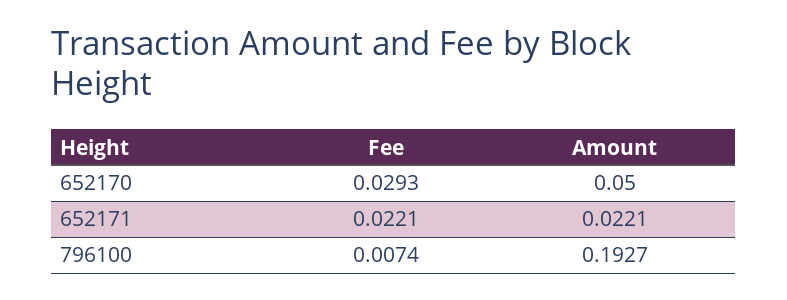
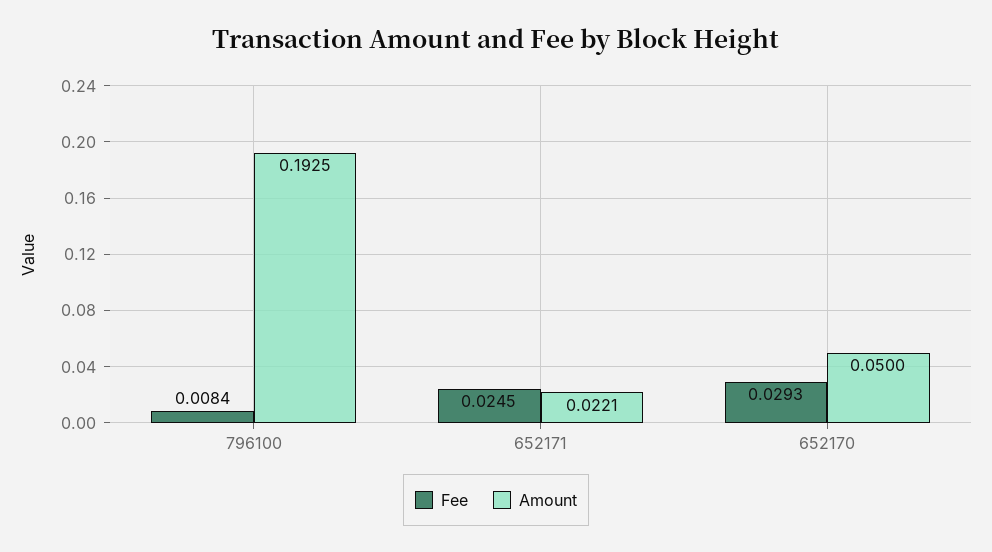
Fee, 652171: 0.0221 -> 0.0245
Fee, 796100: 0.0074 -> 0.0084
Amount, 796100: 0.1927 -> 0.1925

